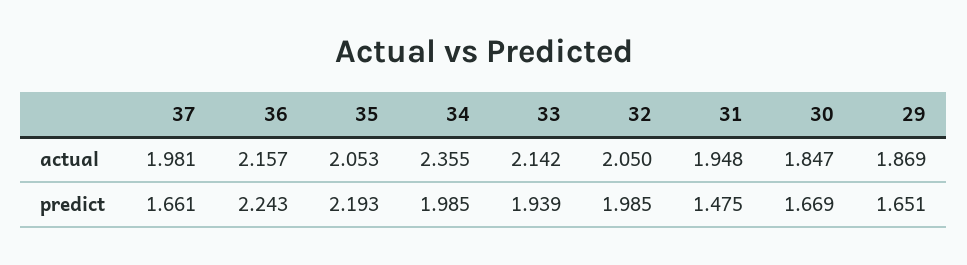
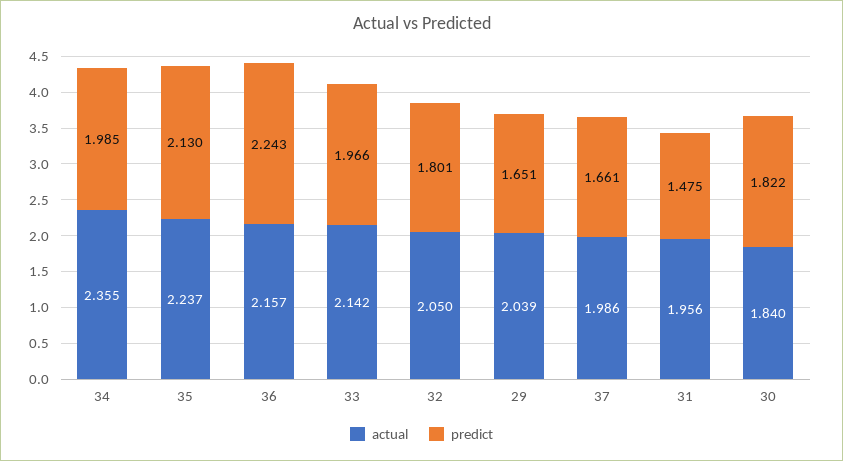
actual, 37: 1.981 -> 1.986
actual, 35: 2.053 -> 2.237
actual, 31: 1.948 -> 1.956
actual, 30: 1.847 -> 1.84
actual, 29: 1.869 -> 2.039
predict, 35: 2.193 -> 2.13
predict, 33: 1.939 -> 1.966
predict, 32: 1.985 -> 1.801
predict, 30: 1.669 -> 1.822

